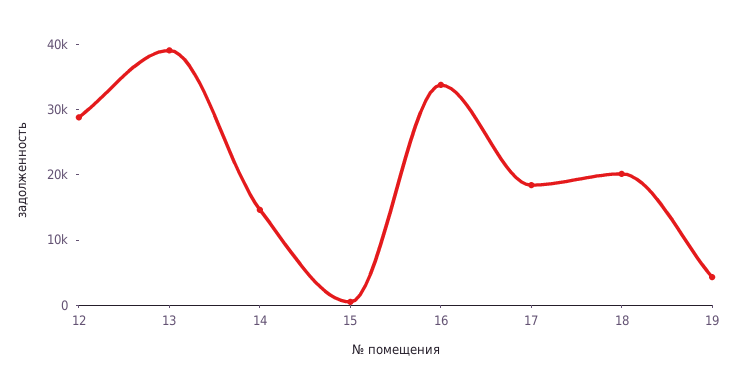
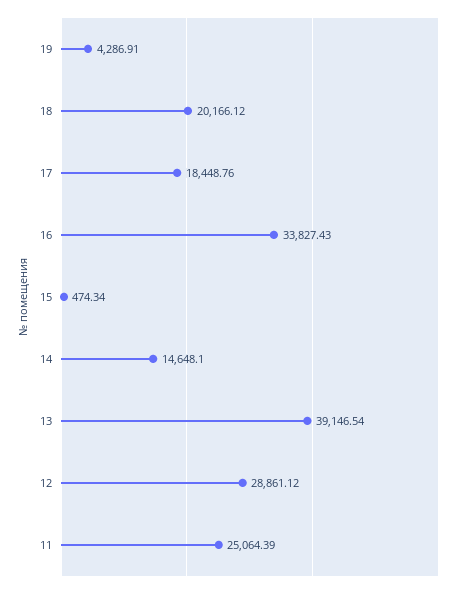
11: none -> 25064.39

